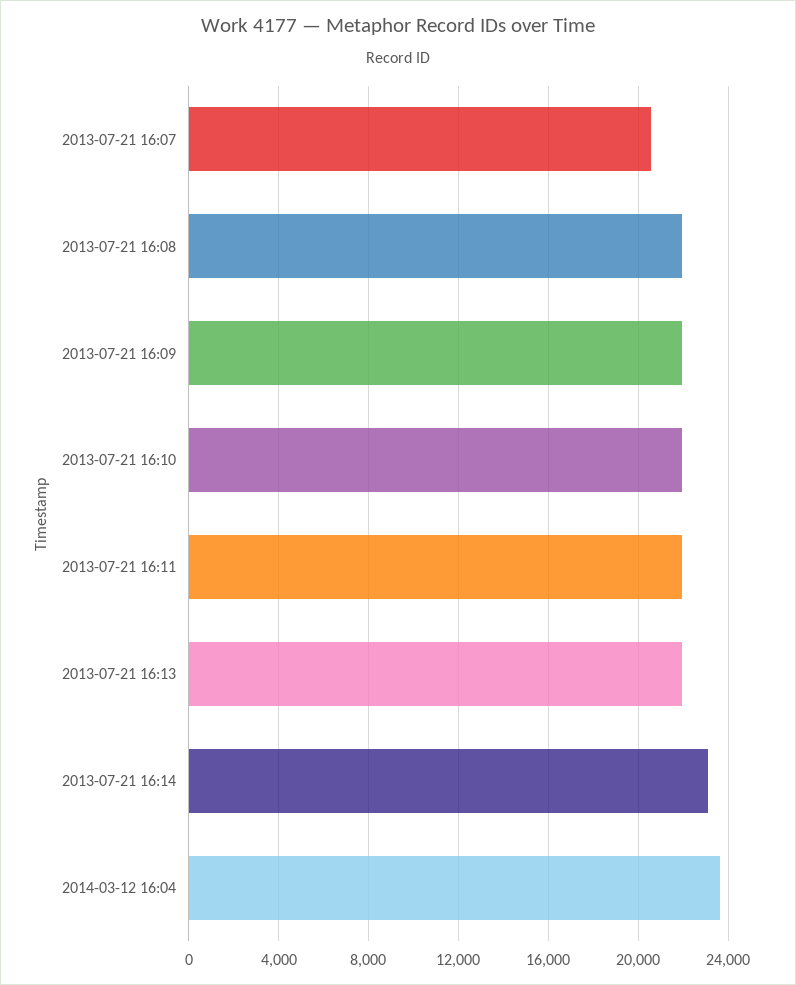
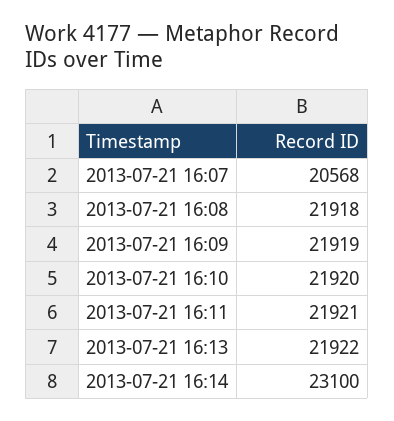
2014-03-12 16:04: 23500 -> none

